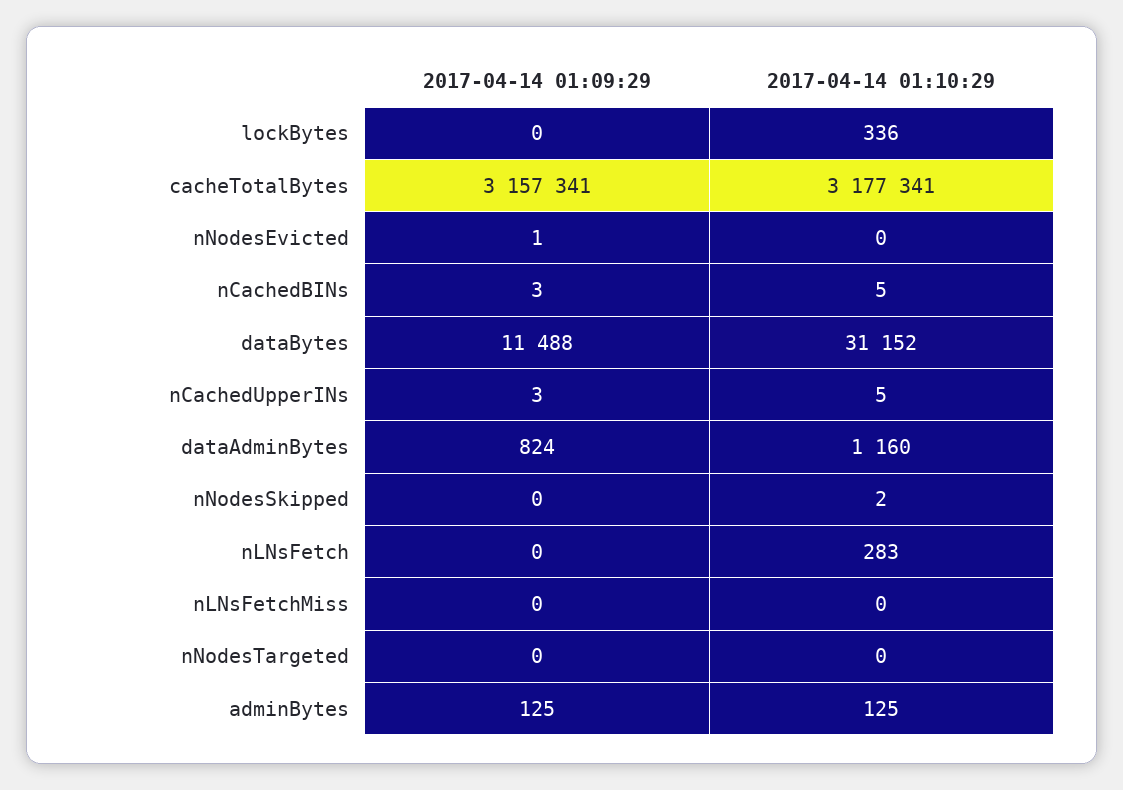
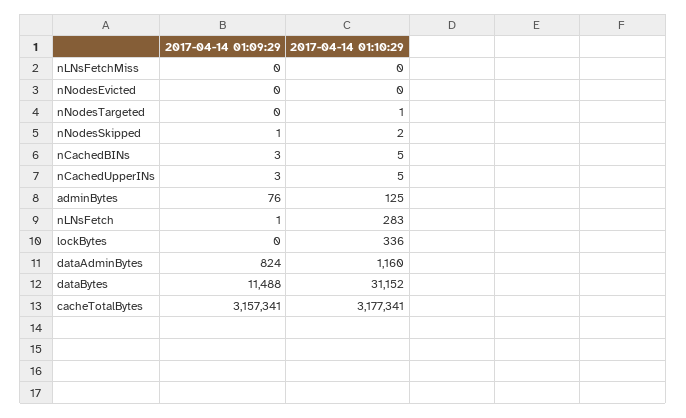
2017-04-14 01:09:29, nNodesEvicted: 1 -> 0
2017-04-14 01:09:29, nNodesSkipped: 0 -> 1
2017-04-14 01:09:29, nLNsFetch: 0 -> 1
2017-04-14 01:10:29, nNodesTargeted: 0 -> 1
2017-04-14 01:09:29, adminBytes: 125 -> 76

